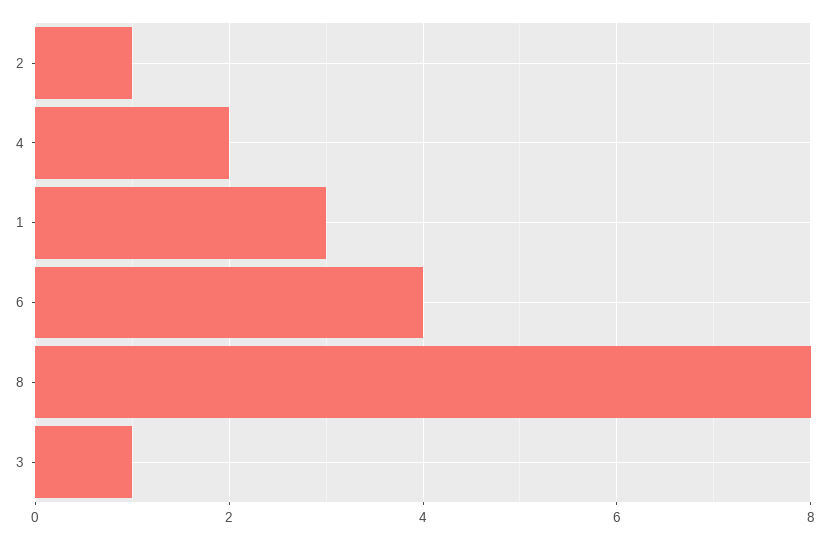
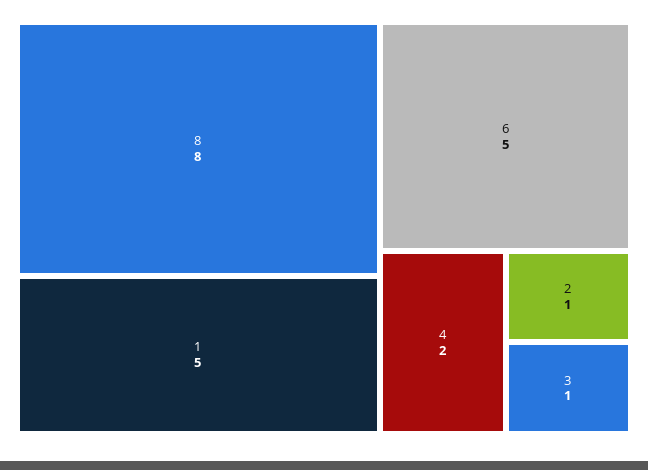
1: 3 -> 5
6: 4 -> 5

